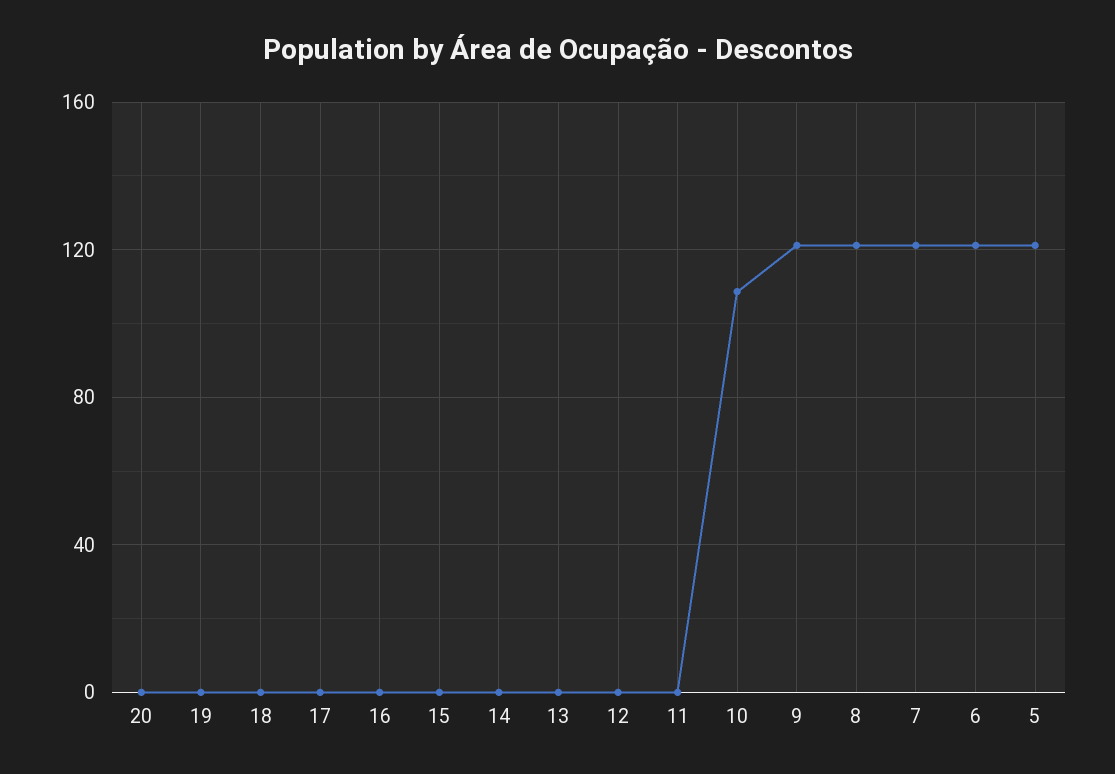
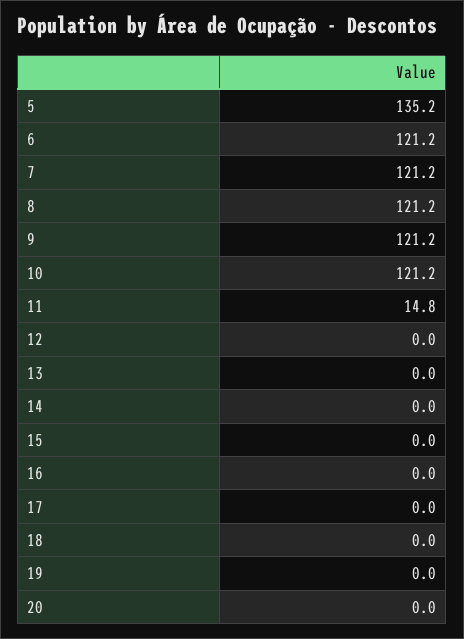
11: 0 -> 14.8
10: 110 -> 121.2
5: 120 -> 135.2

